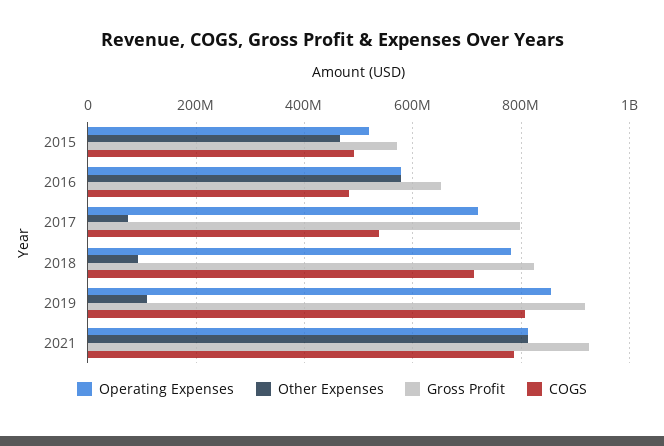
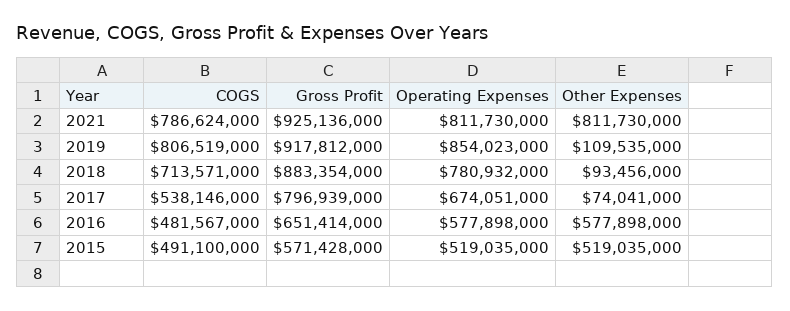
Other Expenses, 2015: 460000000 -> 519035000
Operating Expenses, 2017: 720000000 -> 674051000
Gross Profit, 2018: 820000000 -> 883354000

